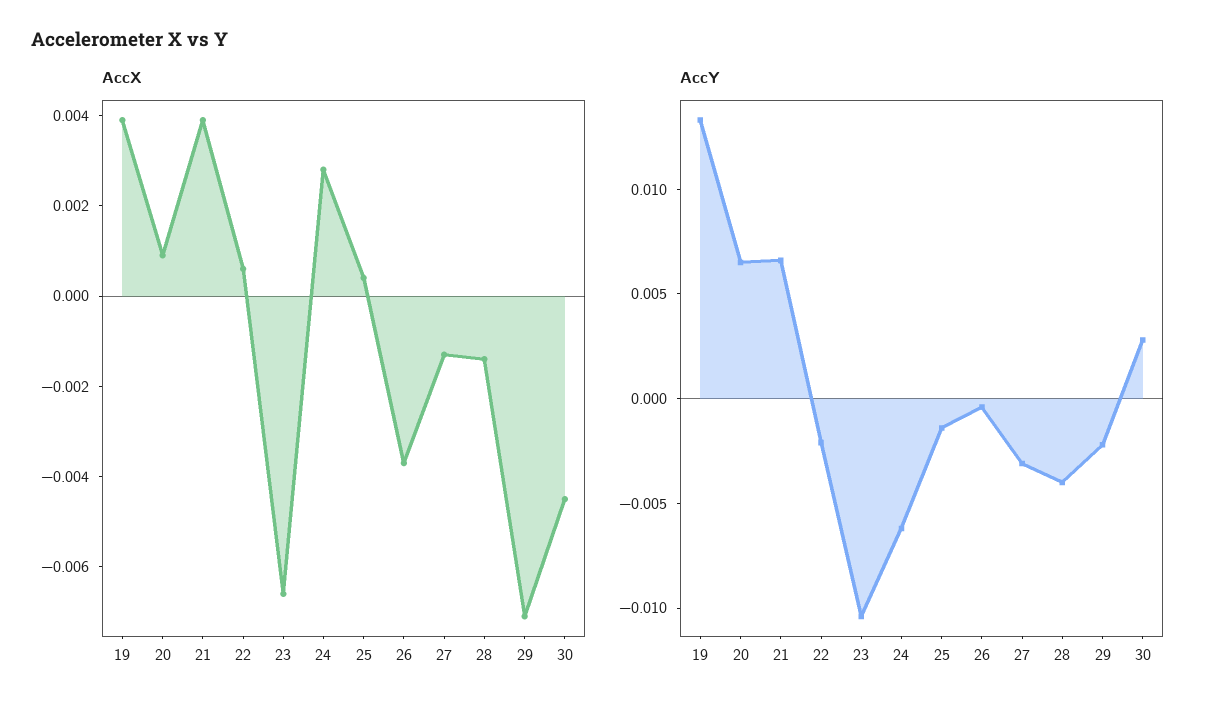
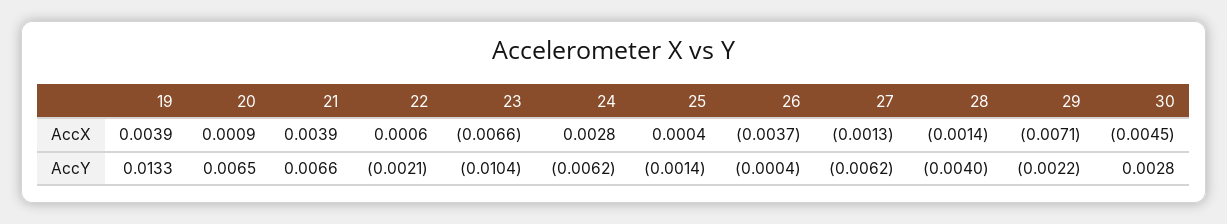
AccY, 27: -0.003 -> -0.0062

